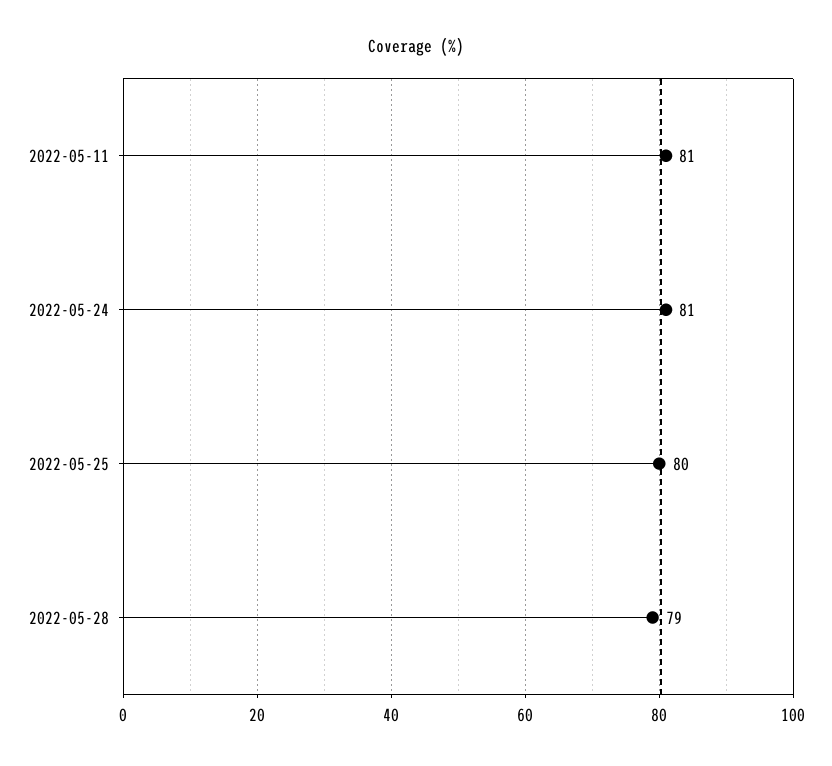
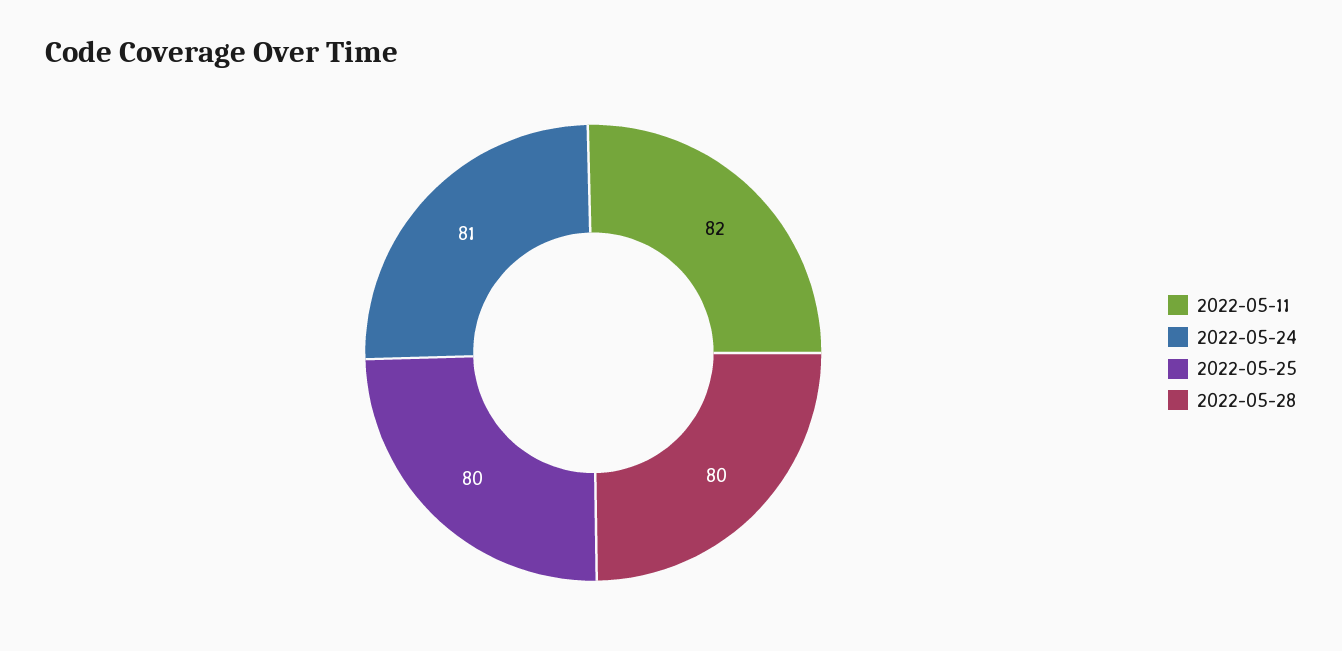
2022-05-11: 81 -> 82
2022-05-28: 79 -> 80

